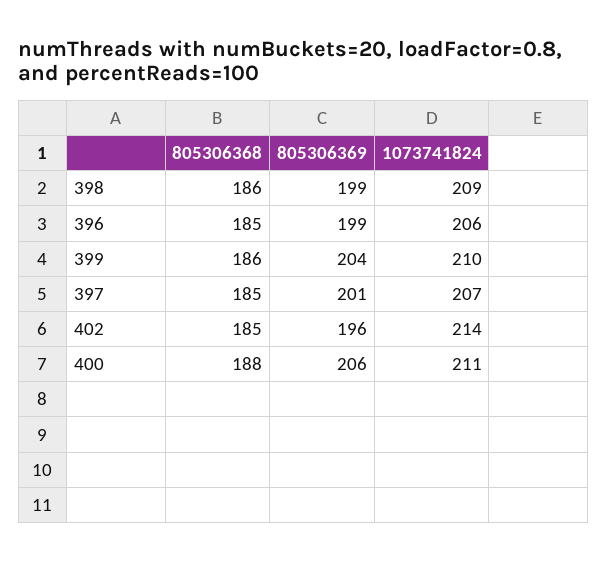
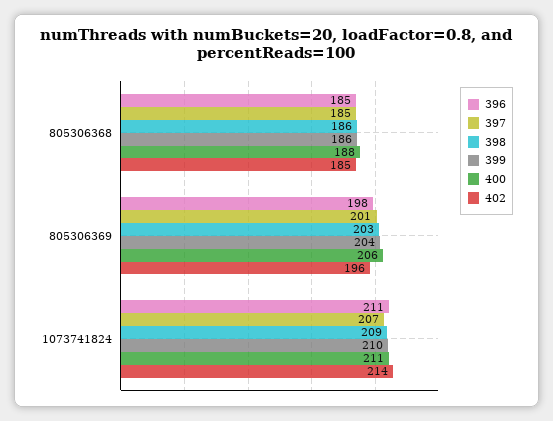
398, 805306369: 199 -> 203
396, 805306369: 199 -> 198
396, 1073741824: 206 -> 211

